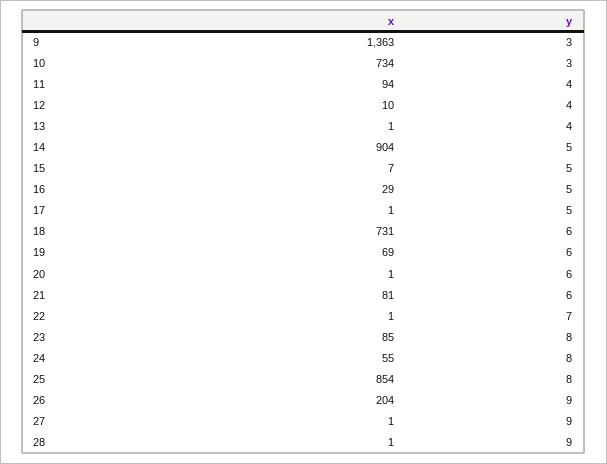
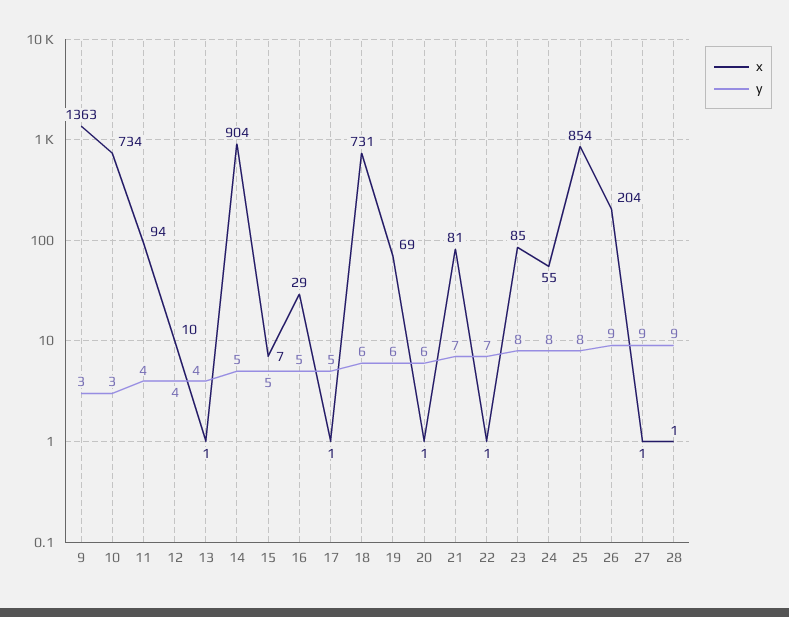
y, 21: 6 -> 7

